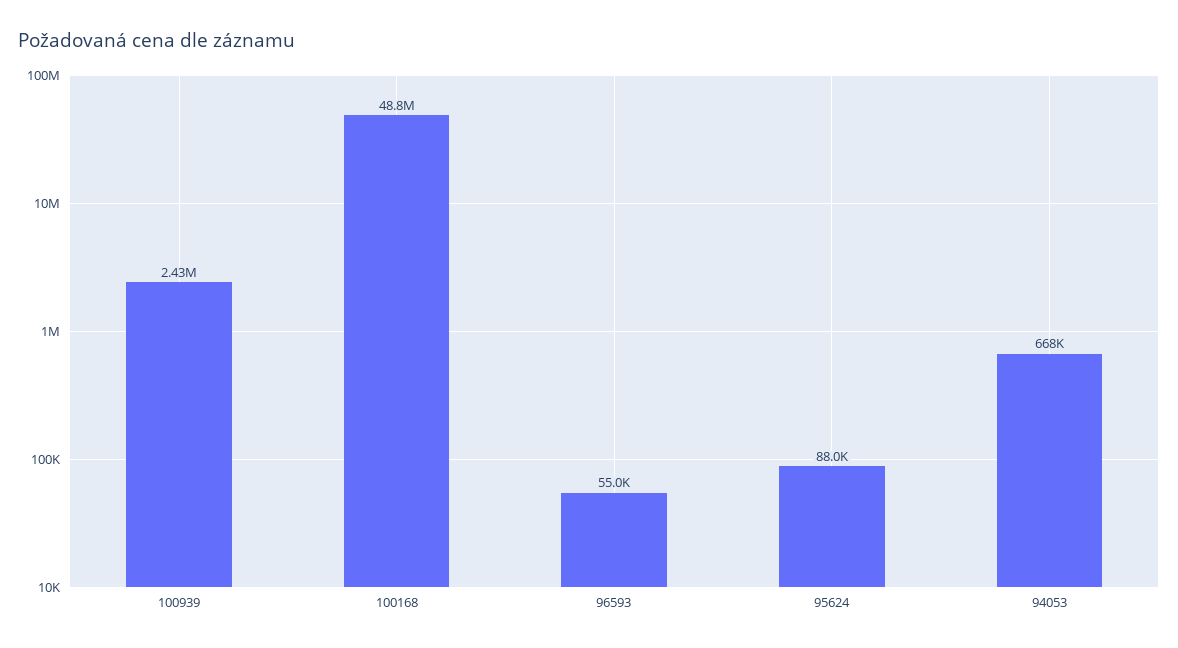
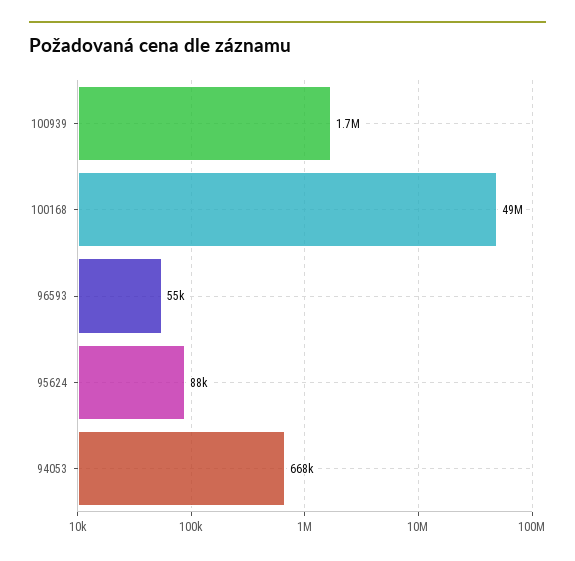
100939: 2430000 -> 1700000

